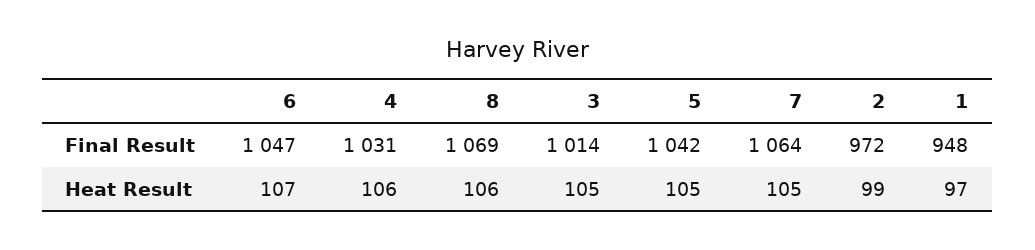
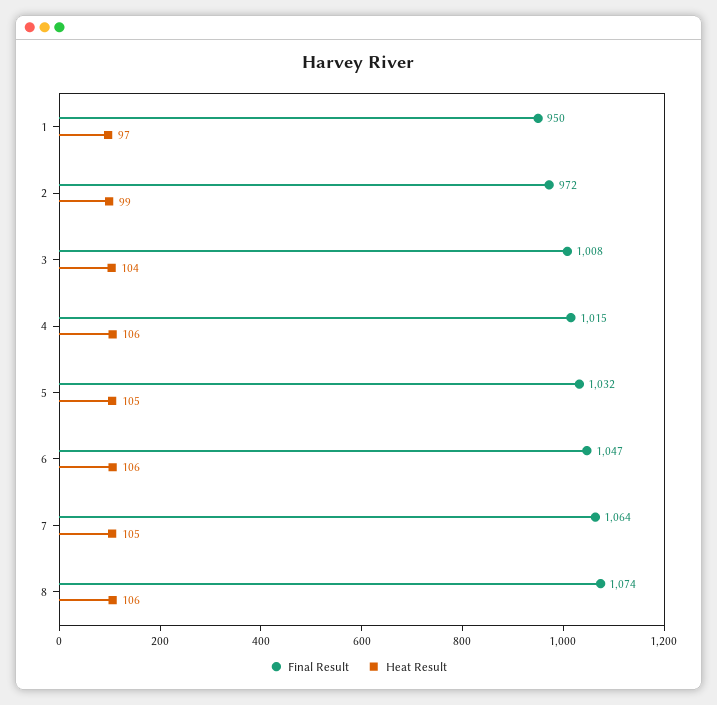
Final Result, 4: 1031 -> 1015
Final Result, 8: 1069 -> 1074
Final Result, 3: 1014 -> 1008
Final Result, 5: 1042 -> 1032
Final Result, 1: 948 -> 950
Heat Result, 6: 107 -> 106
Heat Result, 3: 105 -> 104

